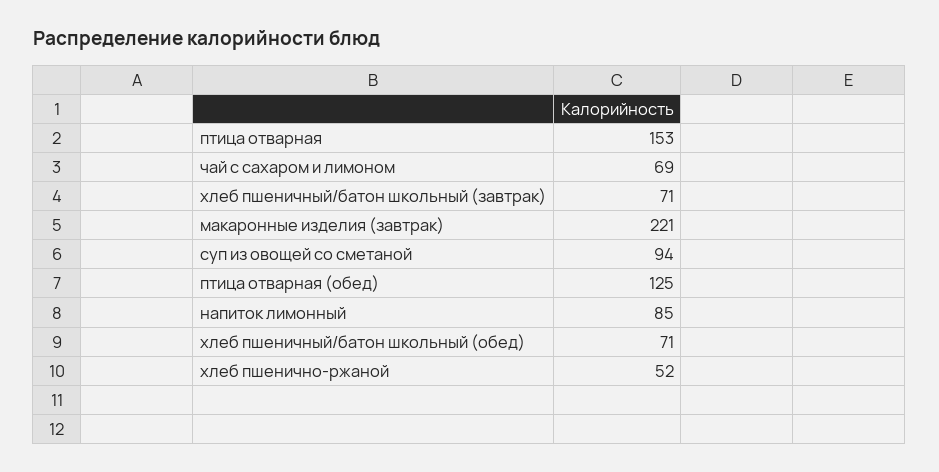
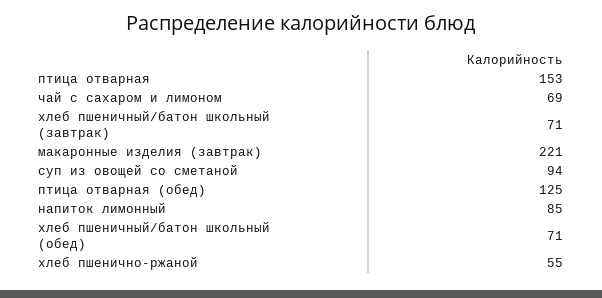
хлеб пшенично-ржаной: 52 -> 55

